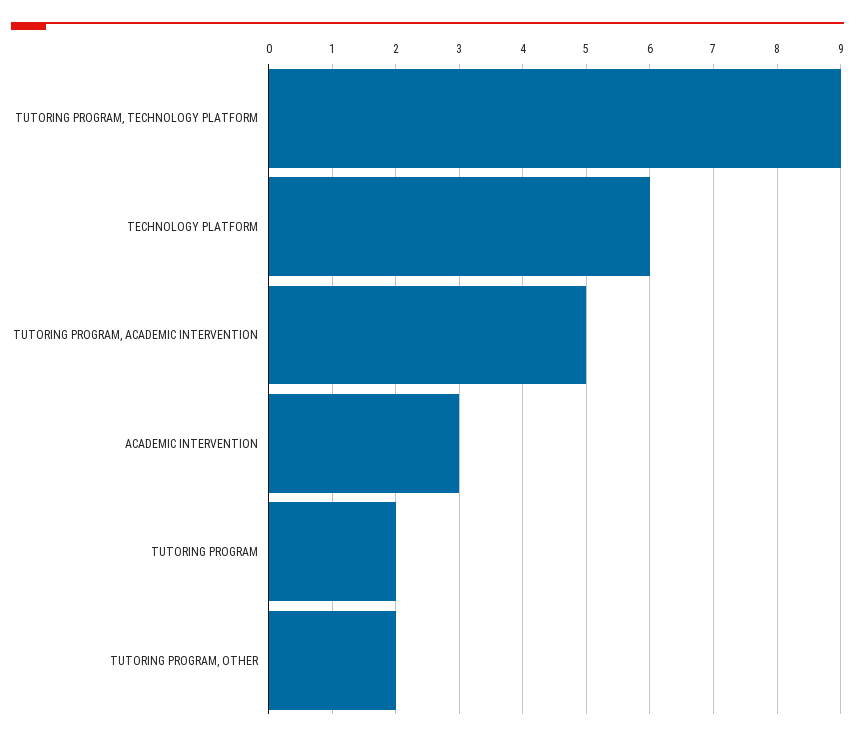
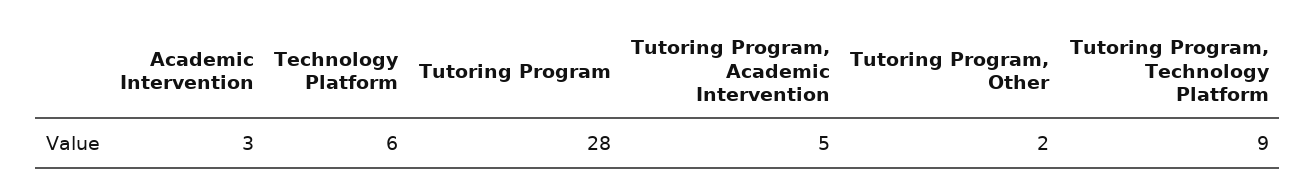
TUTORING PROGRAM: 2 -> 28

